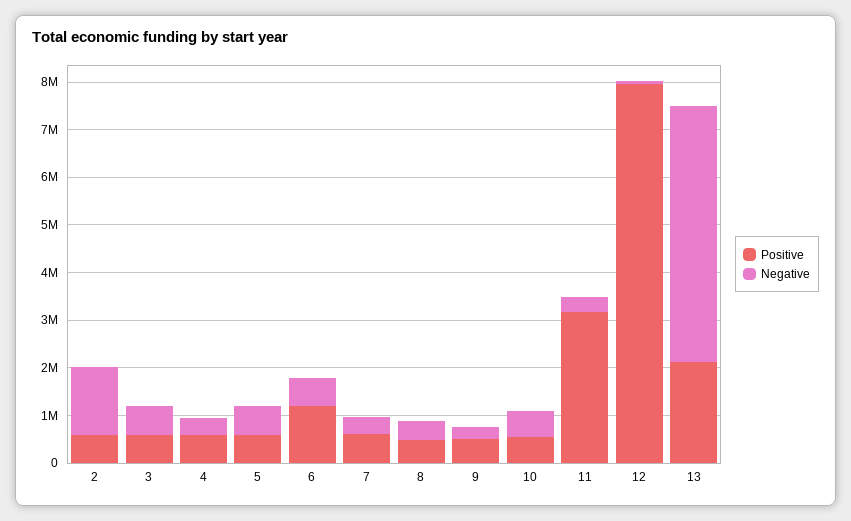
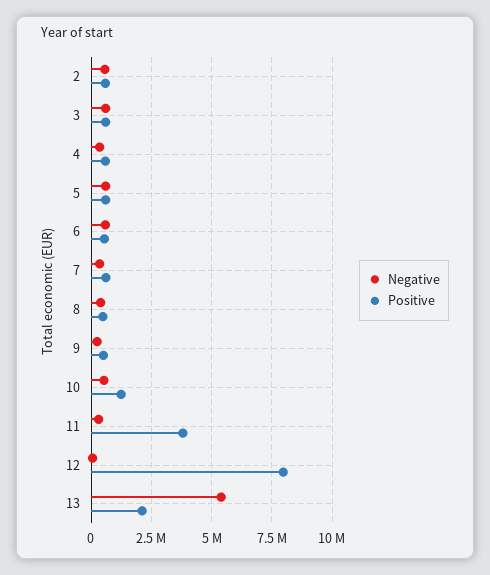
Negative, 2: 1400000 -> 500000
Positive, 6: 1200000 -> 500000
Positive, 10: 600000 -> 1250000
Positive, 11: 3200000 -> 3750000

